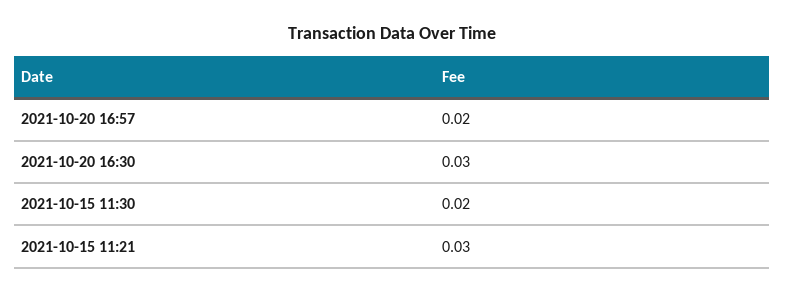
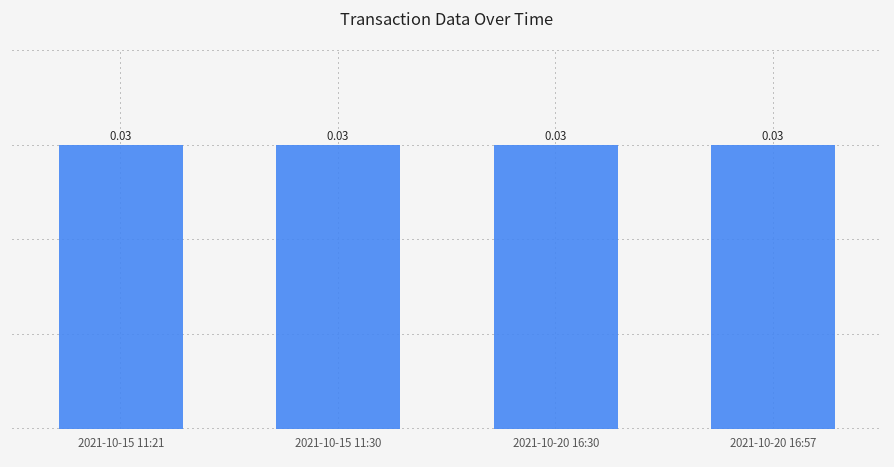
2021-10-20 16:57: 0.02 -> 0.03
2021-10-15 11:30: 0.02 -> 0.03

